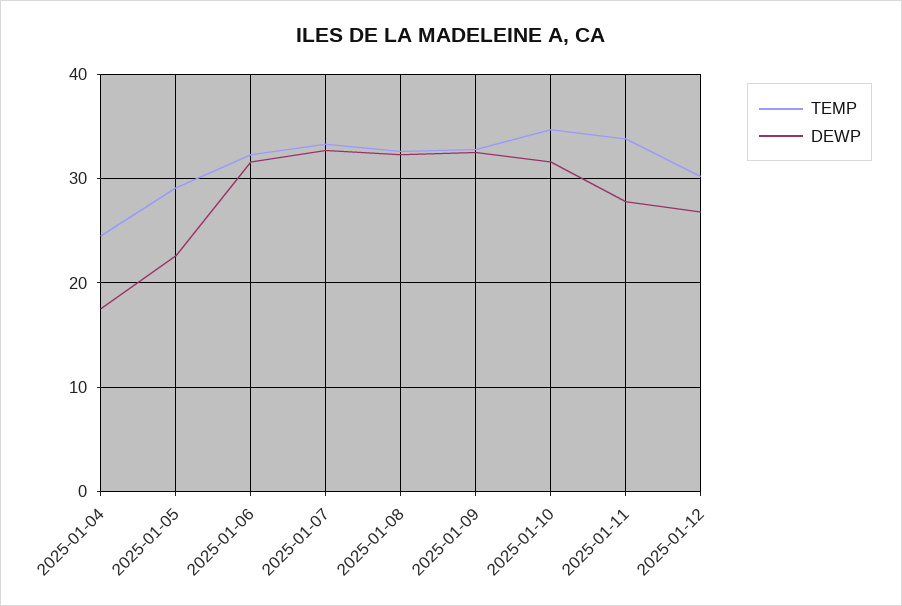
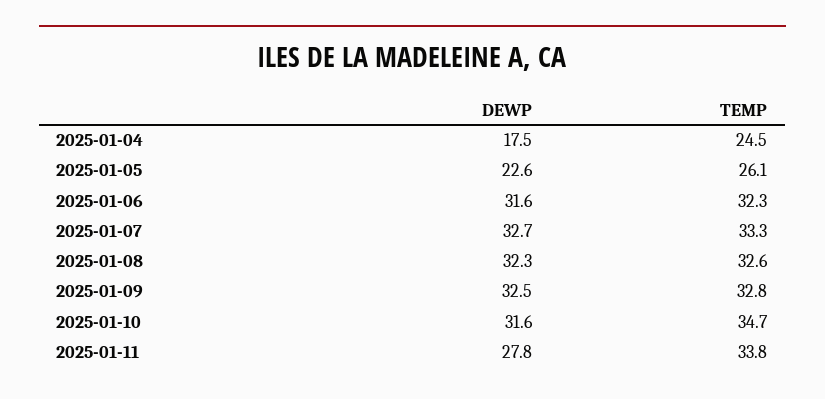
TEMP, 2025-01-05: 29 -> 26.1
TEMP, 2025-01-12: 30 -> none
DEWP, 2025-01-12: 27 -> none

